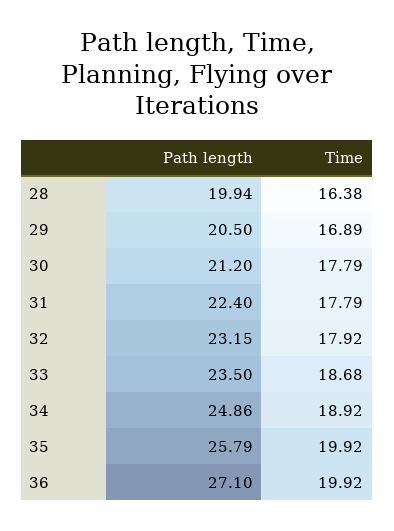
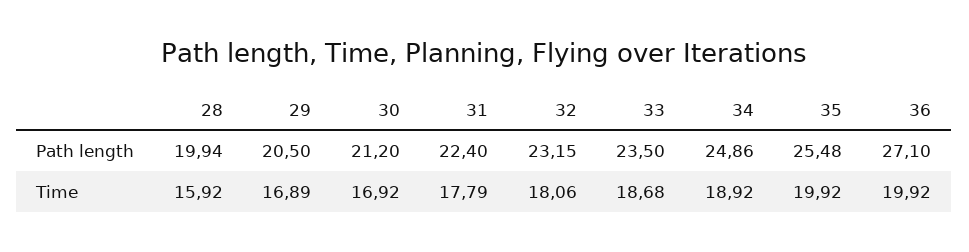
Time, 28: 16.38 -> 15.92
Time, 30: 17.79 -> 16.92
Time, 32: 17.92 -> 18.06
Path length, 35: 25.79 -> 25.48

